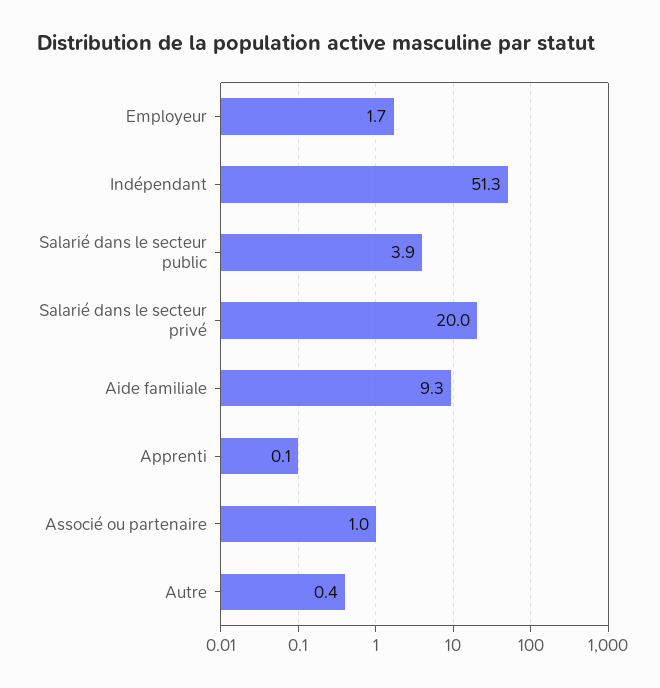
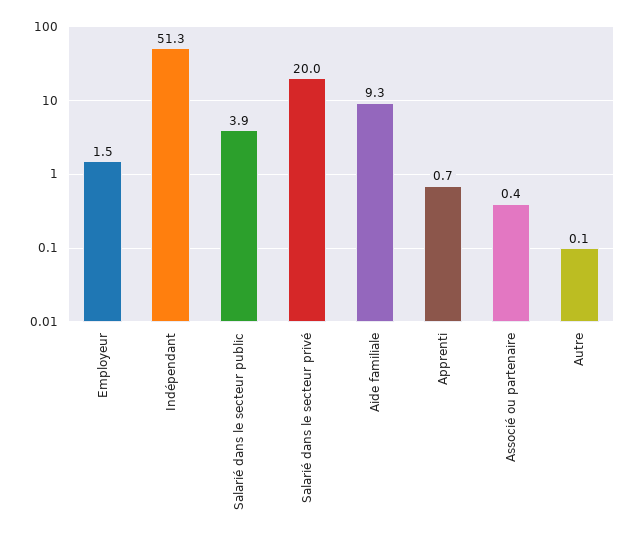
Employeur: 1.7 -> 1.5
Apprenti: 0.1 -> 0.7
Associé ou partenaire: 1 -> 0.4
Autre: 0.4 -> 0.1

